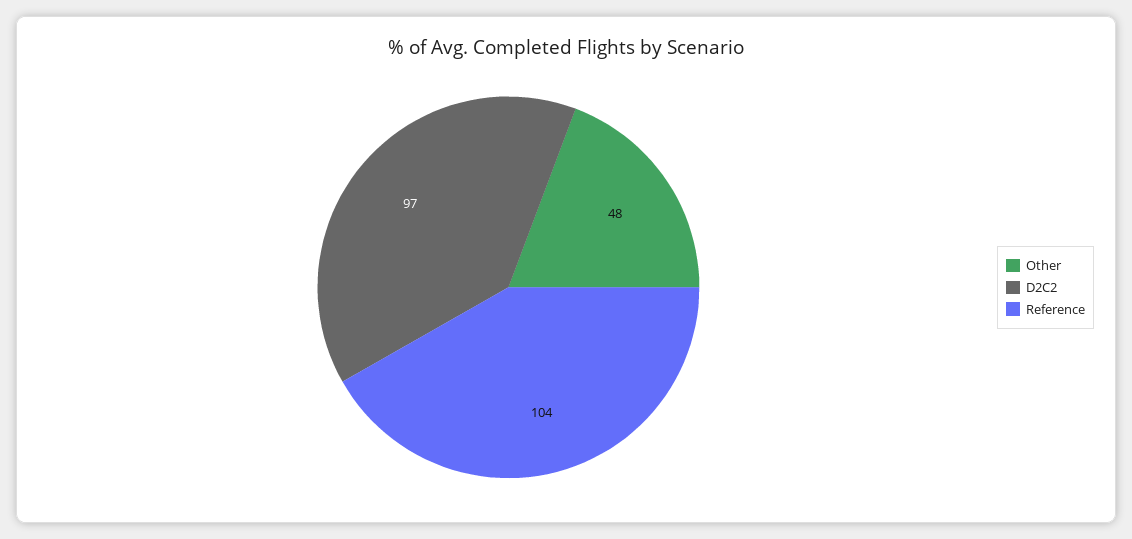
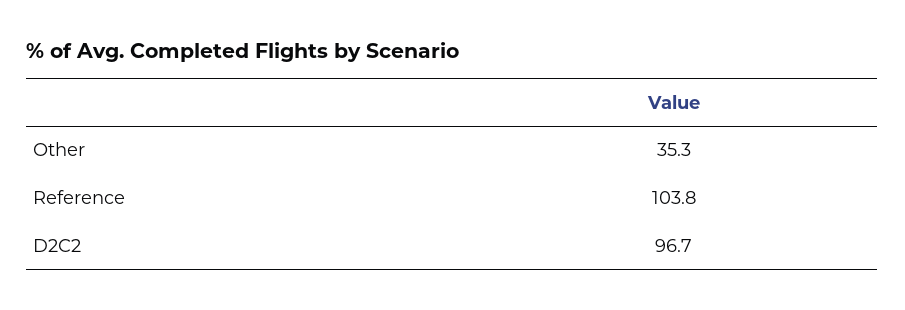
Other: 48 -> 35.3

